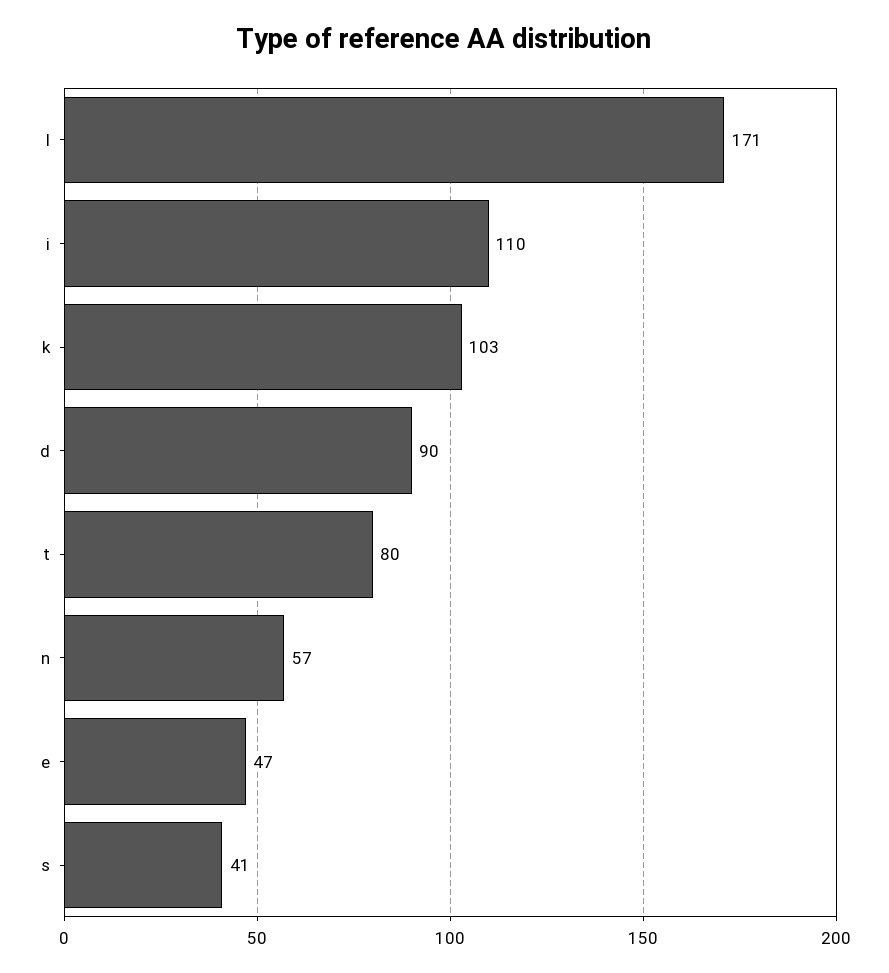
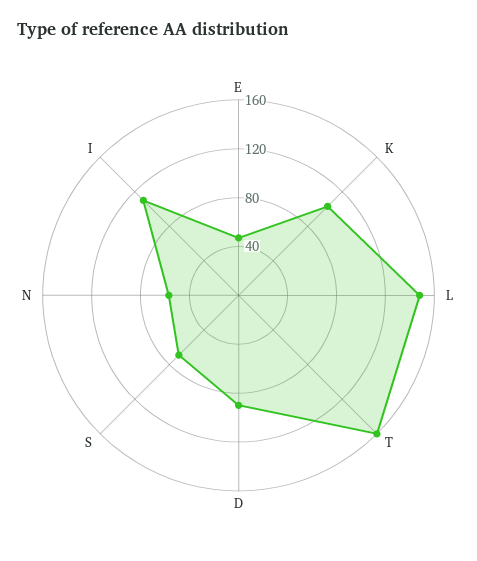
l: 171 -> 150
t: 80 -> 160
s: 41 -> 70

